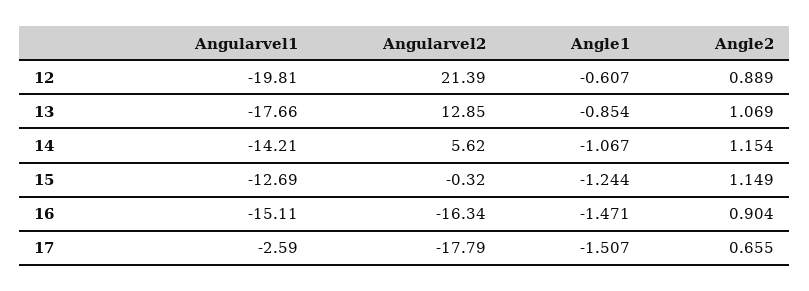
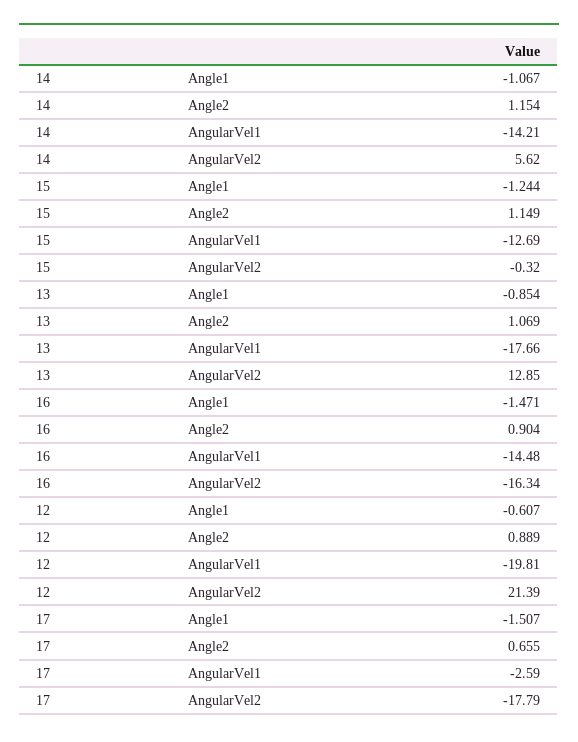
Angularvel1, 16: -15.11 -> -14.48

